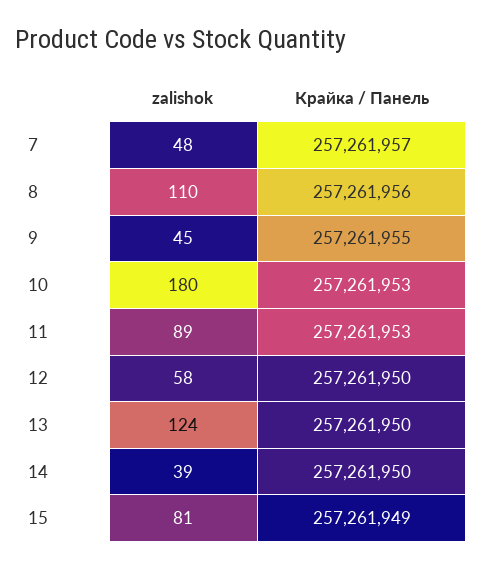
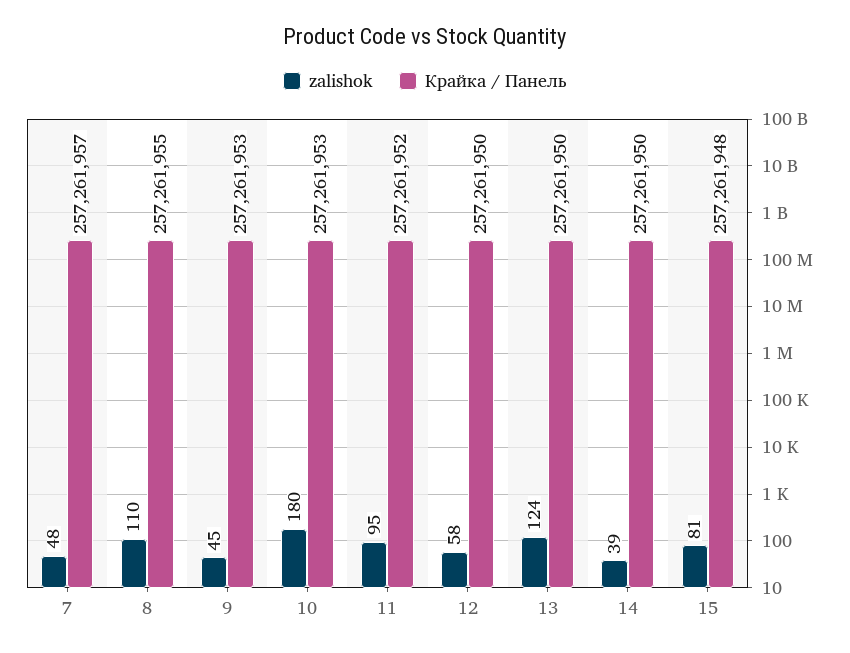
Крайка / Панель, 8: 257261956 -> 257261955
Крайка / Панель, 9: 257261955 -> 257261953
zalishok, 11: 89 -> 95
Крайка / Панель, 11: 257261953 -> 257261952
Крайка / Панель, 15: 257261949 -> 257261948

